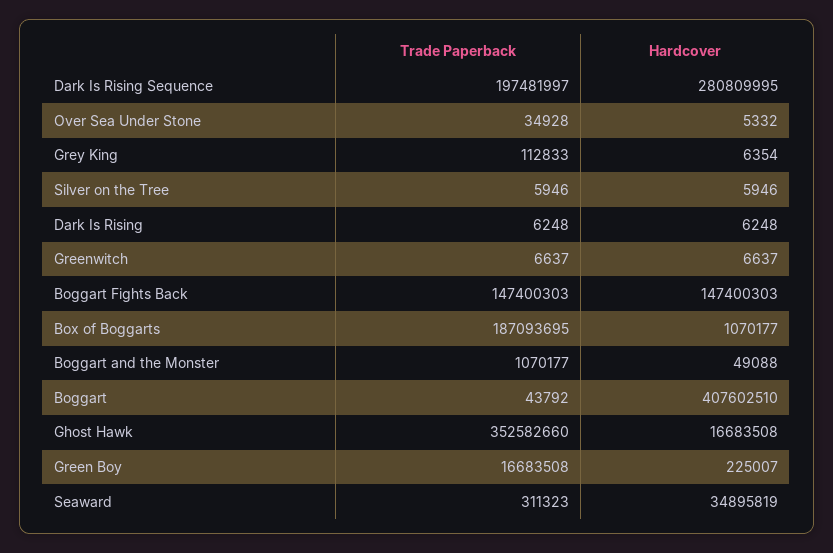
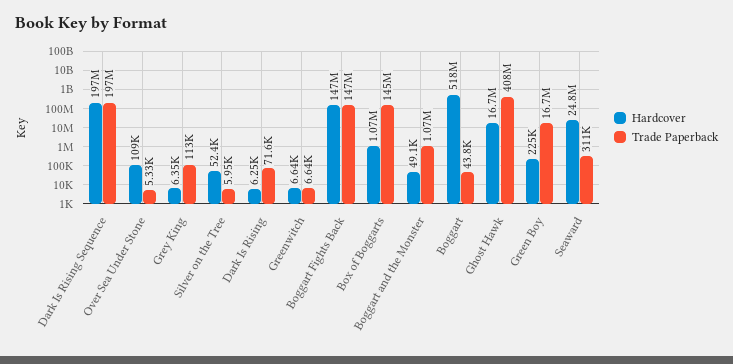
Hardcover, Dark Is Rising Sequence: 280809995 -> 197000000
Trade Paperback, Over Sea Under Stone: 34928 -> 5330
Hardcover, Over Sea Under Stone: 5332 -> 109000
Hardcover, Silver on the Tree: 5946 -> 52400
Trade Paperback, Dark Is Rising: 6248 -> 71600
Trade Paperback, Box of Boggarts: 187093695 -> 145000000
Hardcover, Boggart: 407602510 -> 518000000
Trade Paperback, Ghost Hawk: 352582660 -> 408000000
Hardcover, Seaward: 34895819 -> 24800000

